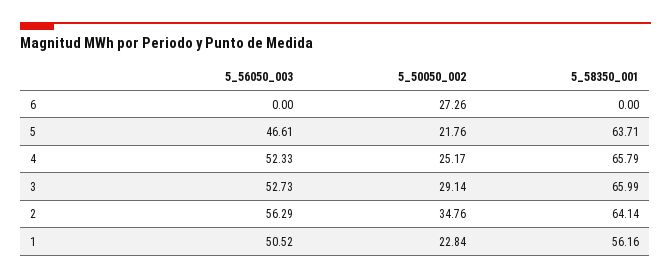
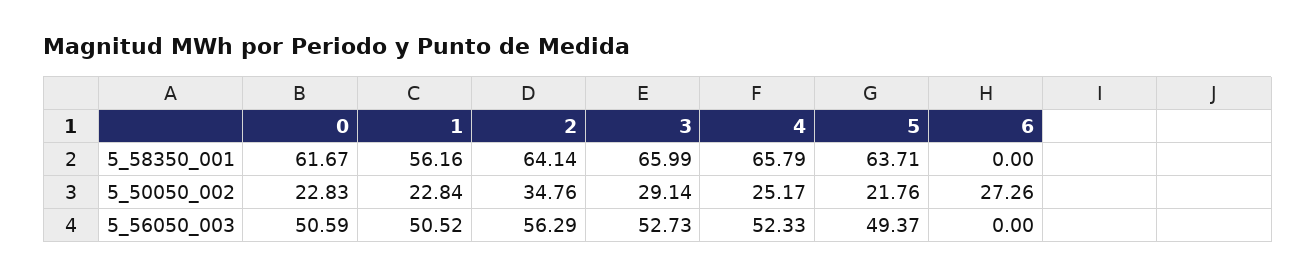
5_56050_003, 5: 46.61 -> 49.37
5_58350_001, 0: none -> 61.67
5_50050_002, 0: none -> 22.83
5_56050_003, 0: none -> 50.59

